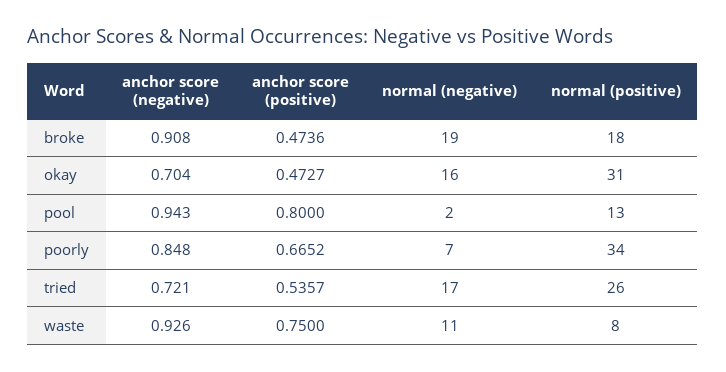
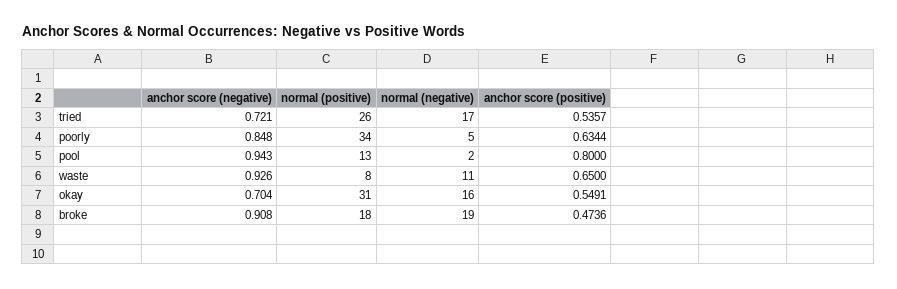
anchor score (positive), okay: 0.4727 -> 0.5491
anchor score (positive), poorly: 0.6652 -> 0.6344
normal (negative), poorly: 7 -> 5
anchor score (positive), waste: 0.75 -> 0.65

